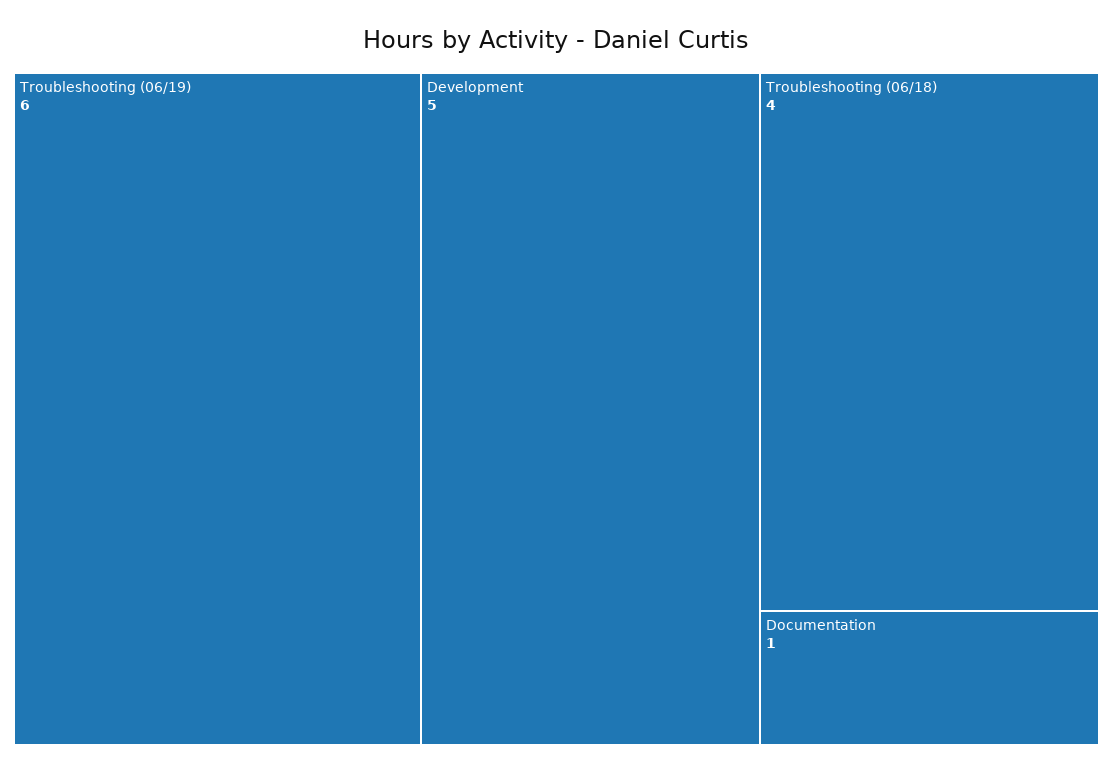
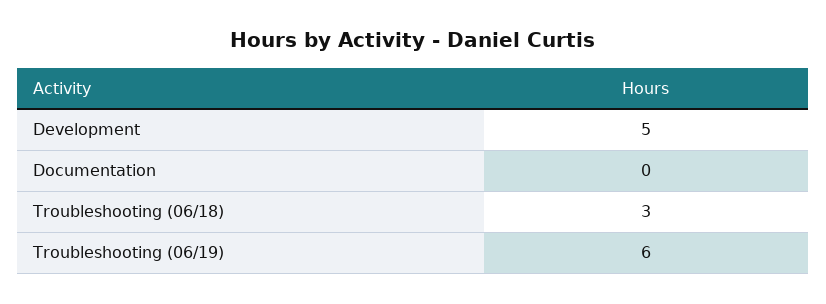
Troubleshooting (06/18): 4 -> 3
Documentation: 1 -> 0

